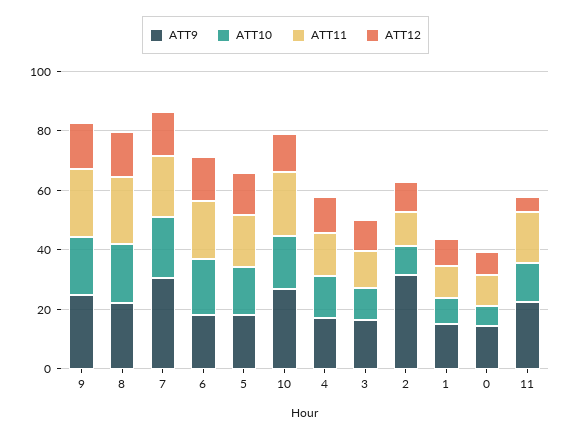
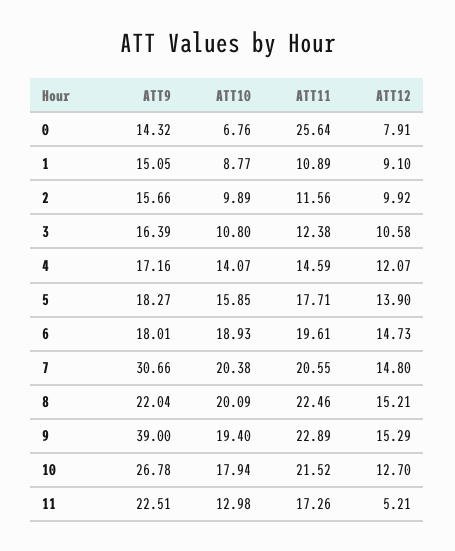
ATT9, 9: 25 -> 39
ATT9, 2: 30 -> 15.66
ATT11, 0: 10 -> 25.64

